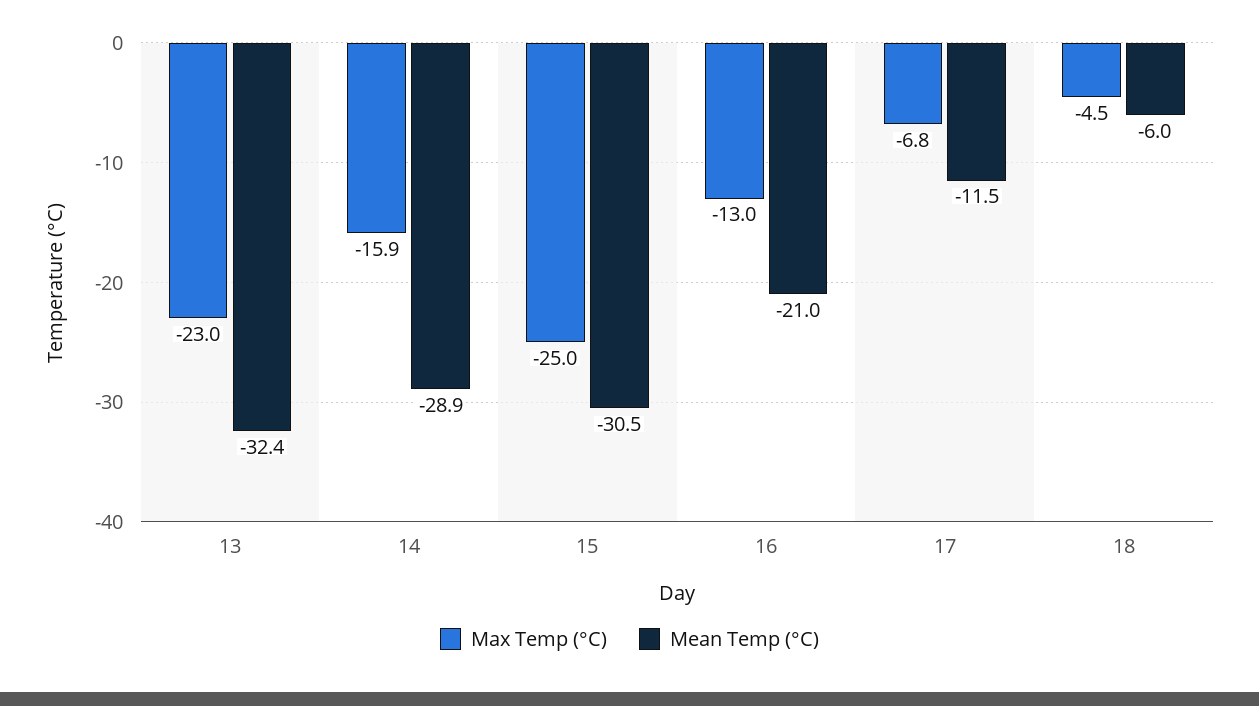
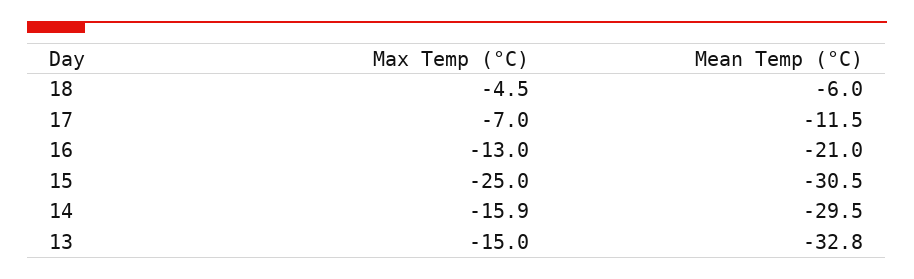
Max Temp (°C), 13: -23 -> -15
Mean Temp (°C), 13: -32.4 -> -32.8
Mean Temp (°C), 14: -28.9 -> -29.5
Max Temp (°C), 17: -6.8 -> -7

